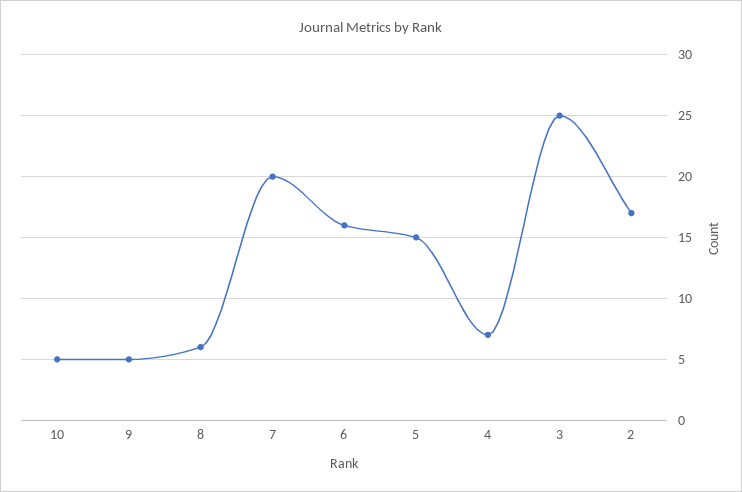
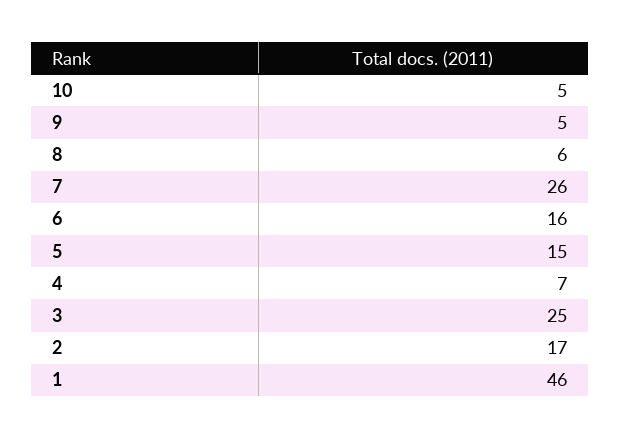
7: 20 -> 26
1: none -> 46

